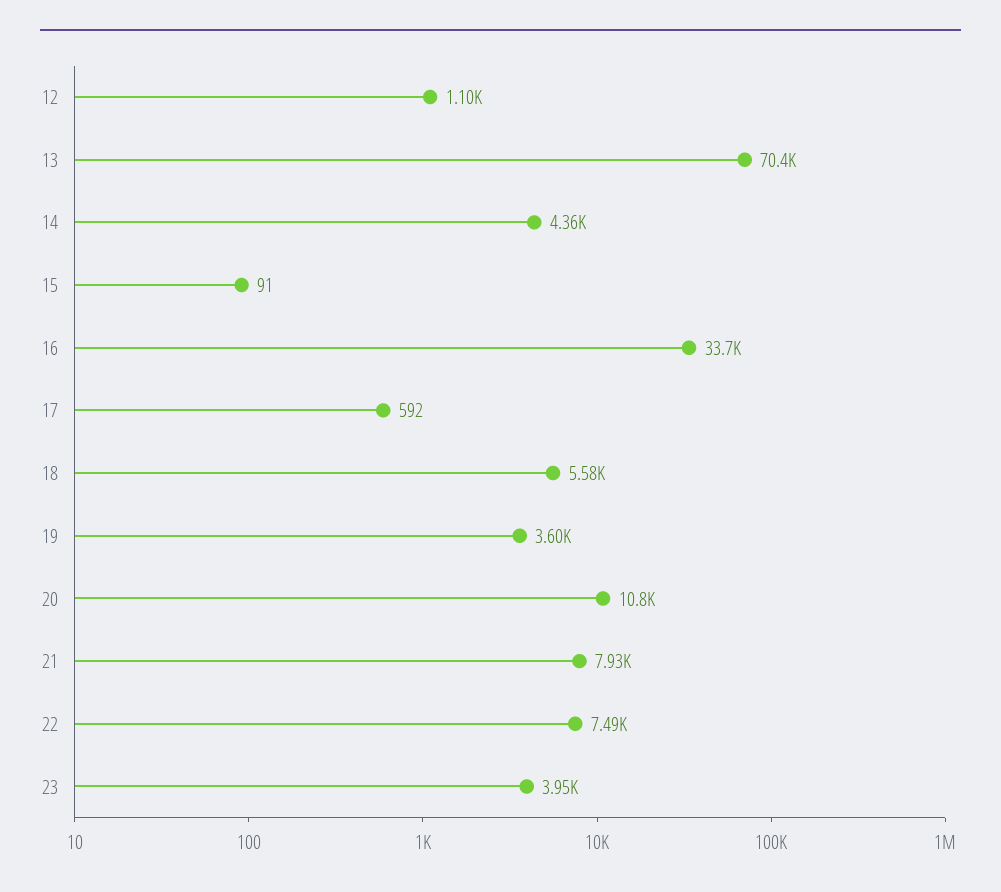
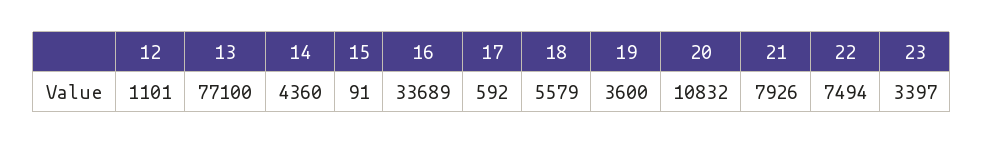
13: 70400 -> 77100
23: 3950 -> 3397

